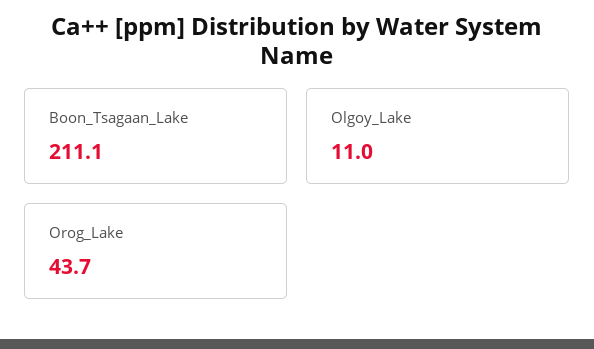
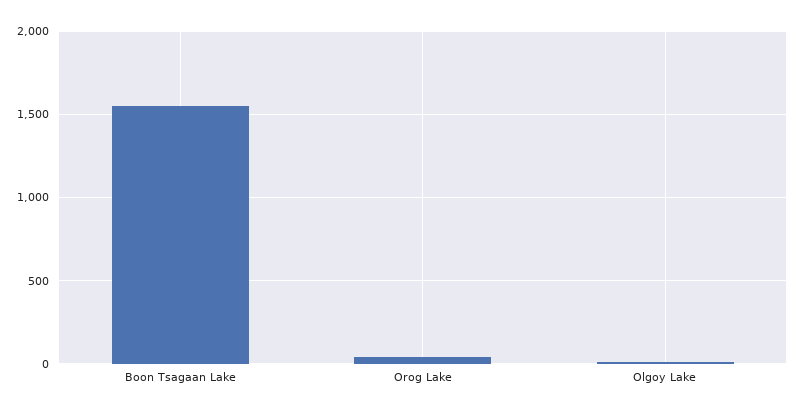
Boon_Tsagaan_Lake: 211.1 -> 1550

